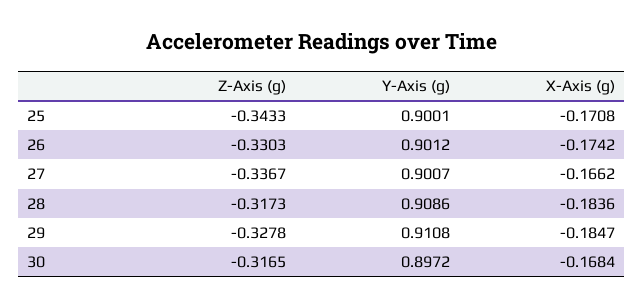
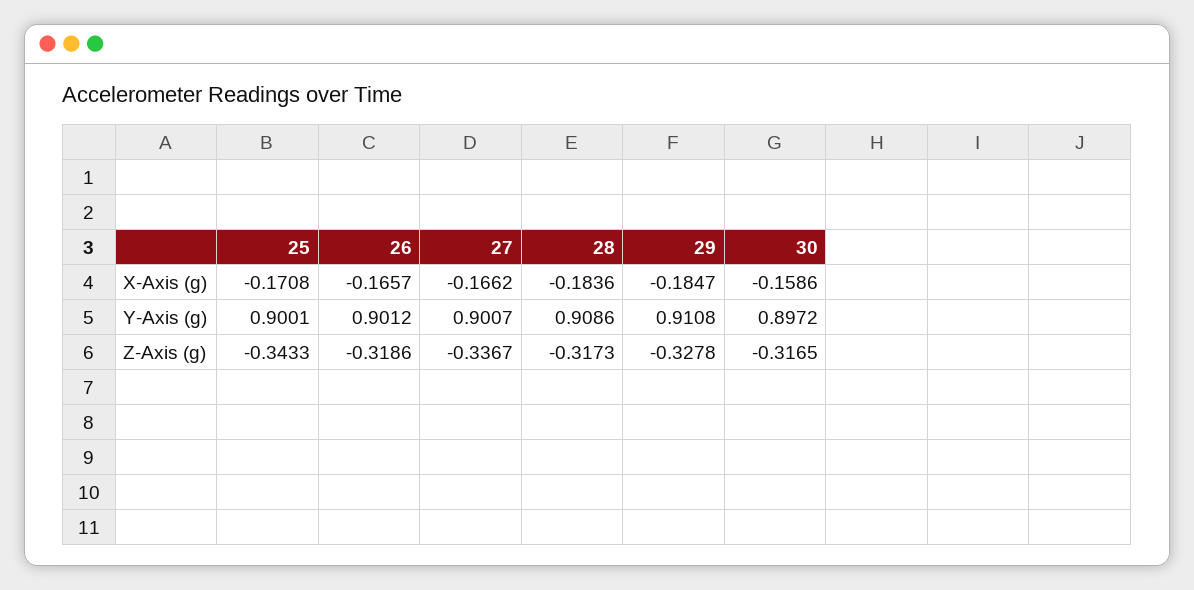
Z-Axis (g), 26: -0.3303 -> -0.3186
X-Axis (g), 26: -0.1742 -> -0.1657
X-Axis (g), 30: -0.1684 -> -0.1586

